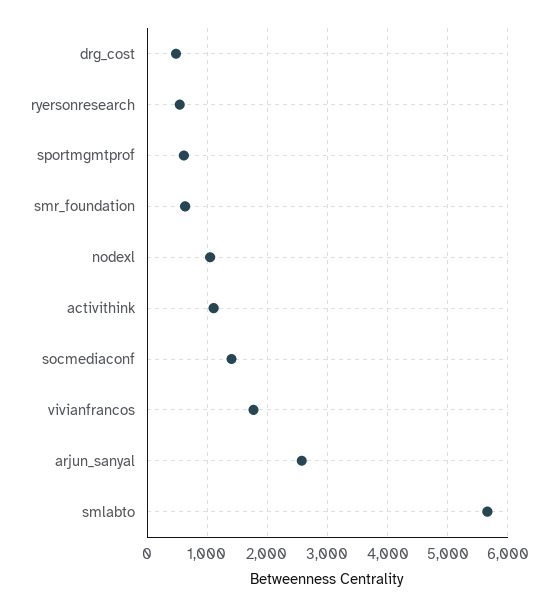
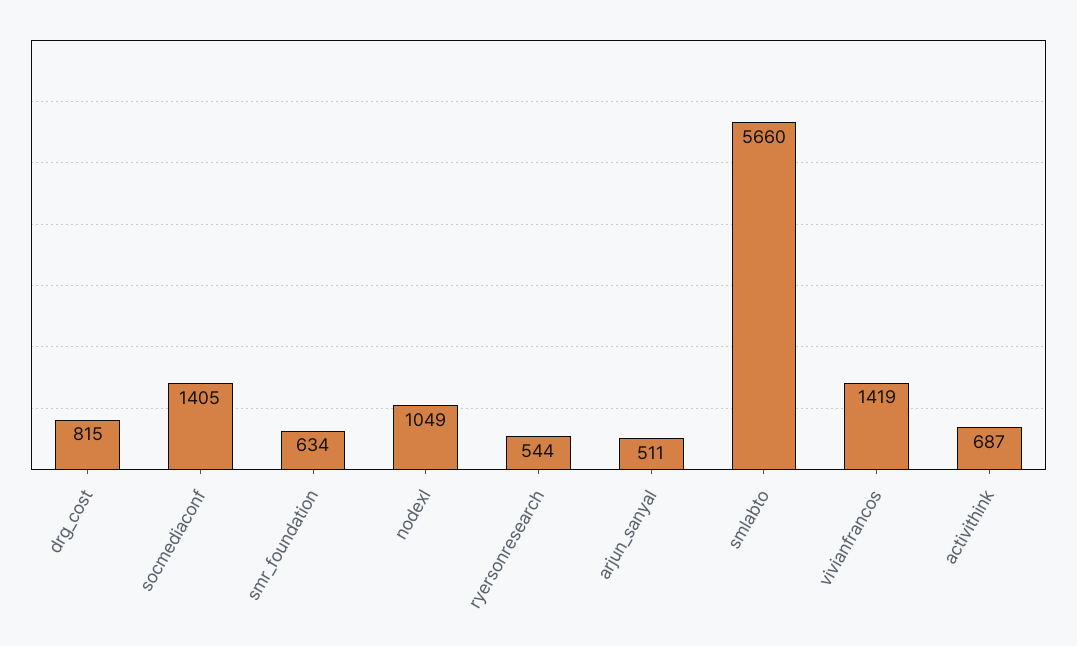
drg_cost: 500 -> 815
sportmgmtprof: 600 -> none
activithink: 1100 -> 687
vivianfrancos: 1800 -> 1419
arjun_sanyal: 2600 -> 511

